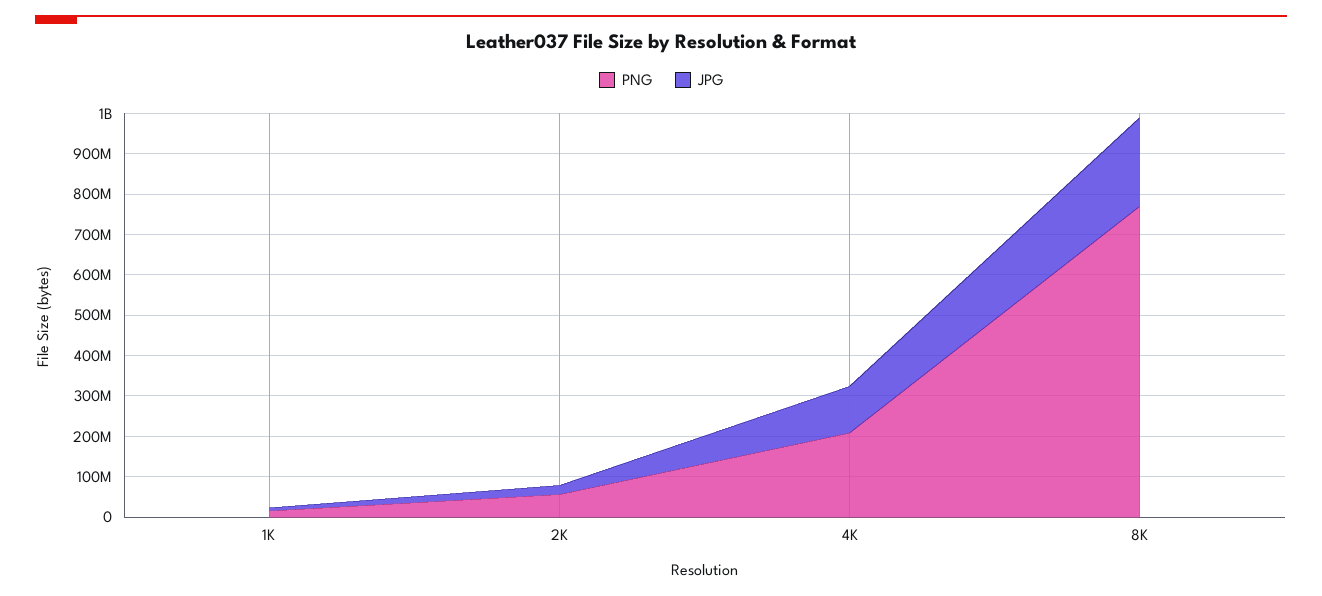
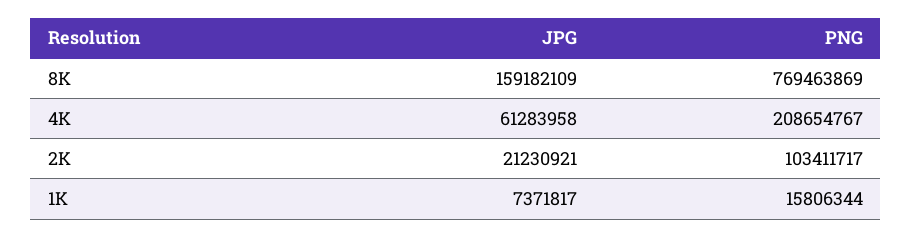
PNG, 2K: 60000000 -> 103411717
JPG, 4K: 120000000 -> 61283958
JPG, 8K: 220000000 -> 159182109

